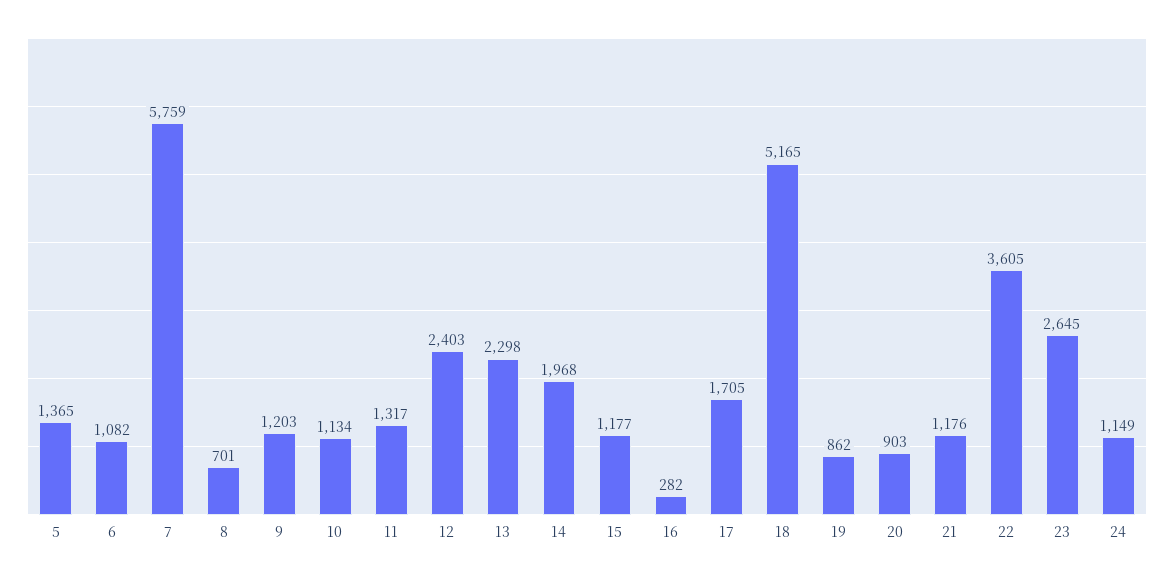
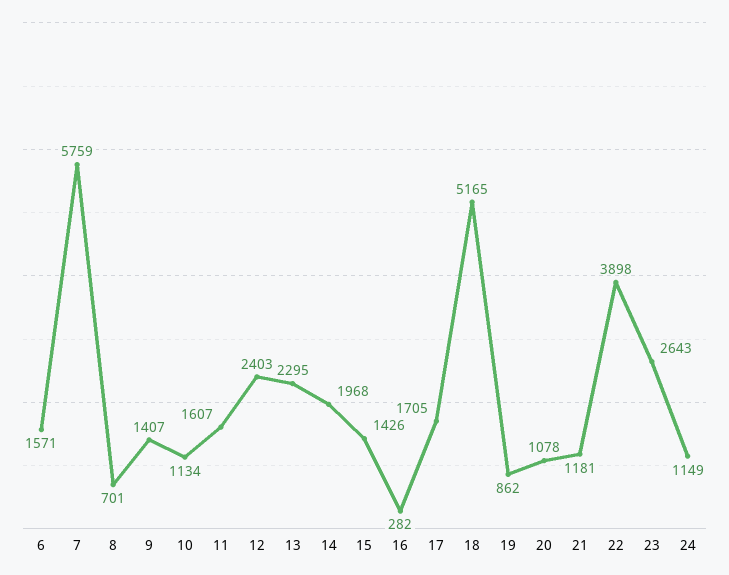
5: 1365 -> none
6: 1082 -> 1571
9: 1203 -> 1407
11: 1317 -> 1607
13: 2298 -> 2295
15: 1177 -> 1426
20: 903 -> 1078
21: 1176 -> 1181
22: 3605 -> 3898
23: 2645 -> 2643

